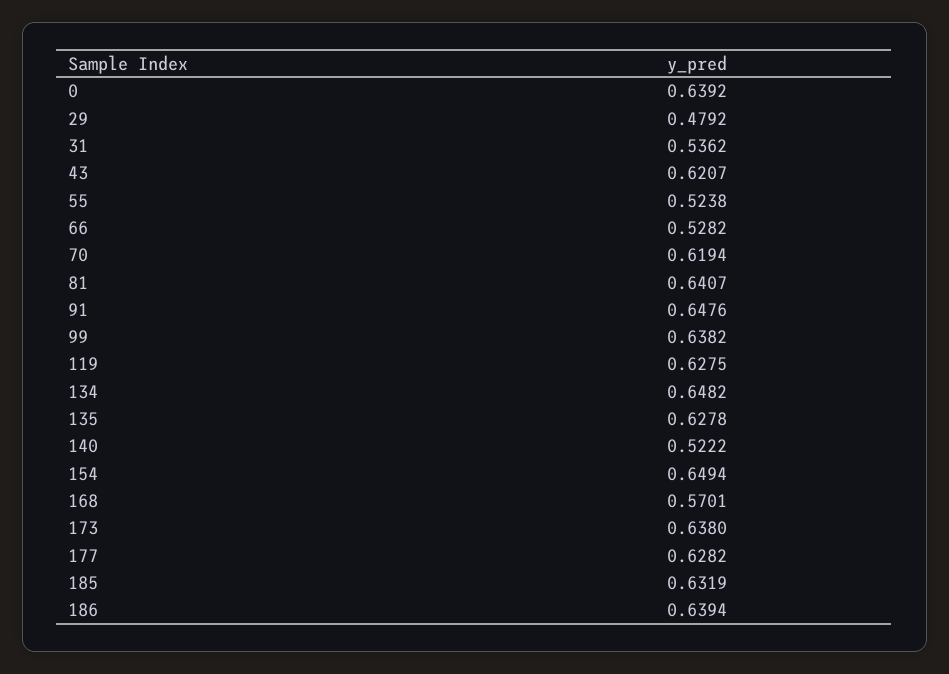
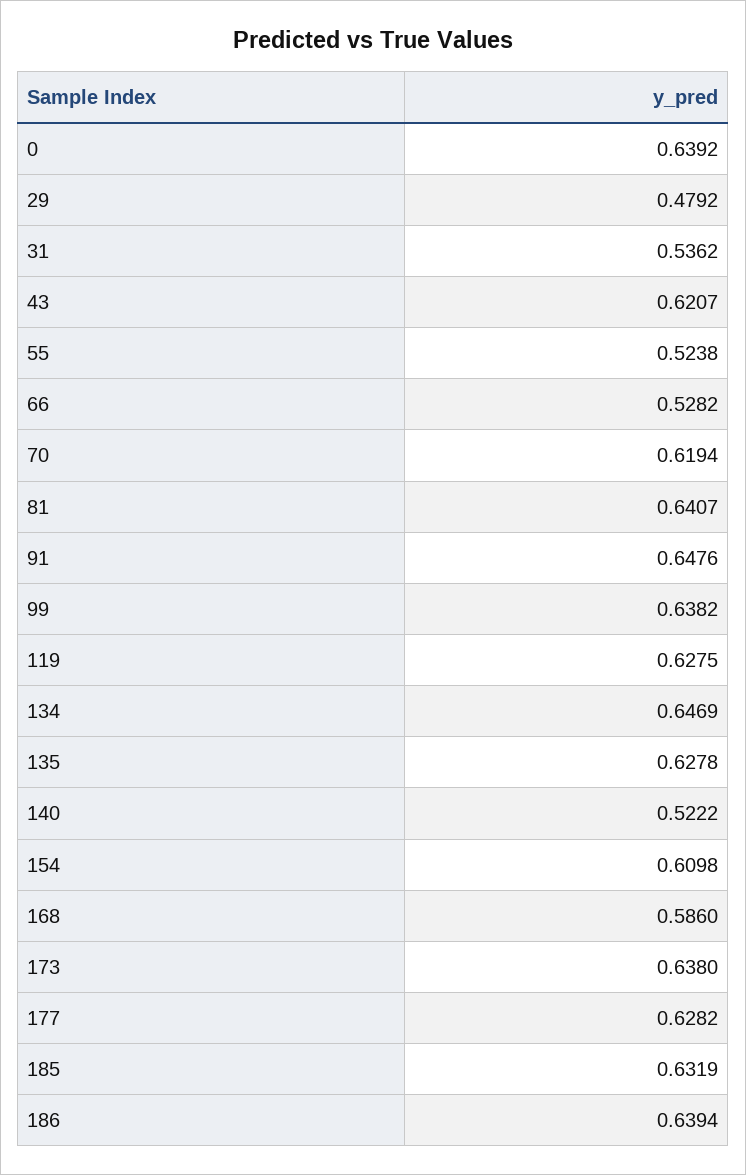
134: 0.6482 -> 0.6469
154: 0.6494 -> 0.6098
168: 0.5701 -> 0.586

